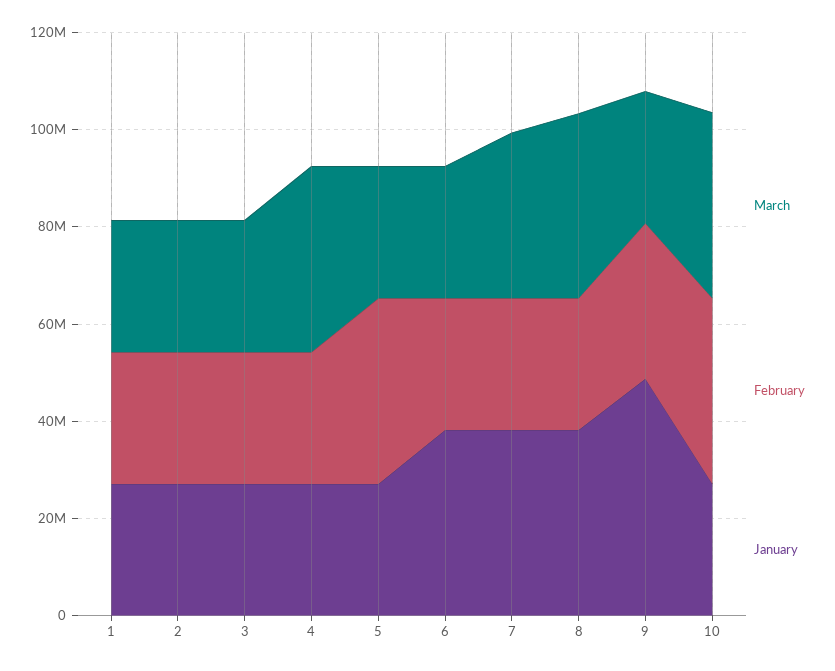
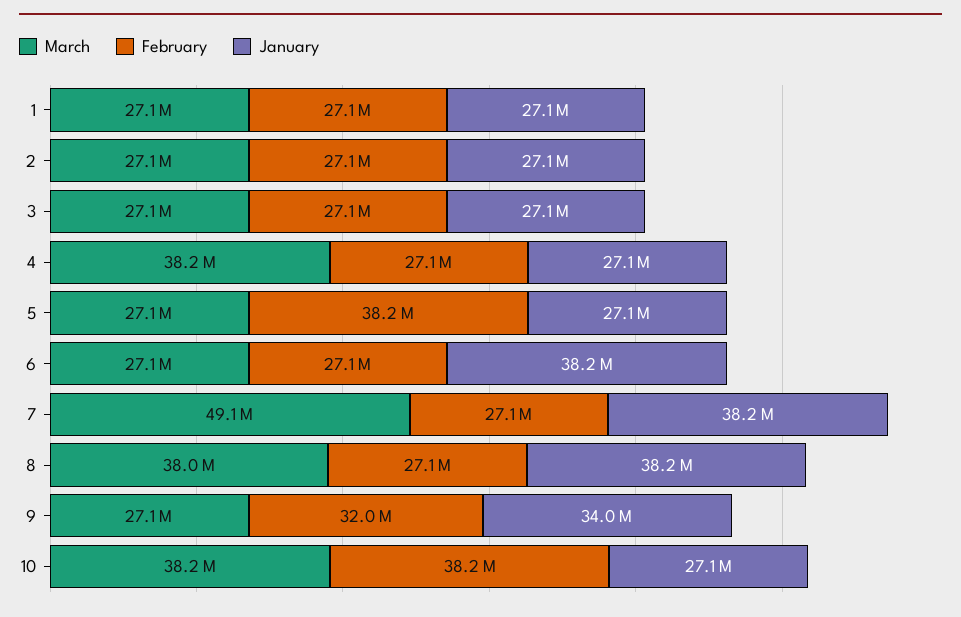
March, 7: 35000000 -> 49100000
January, 9: 50000000 -> 34000000

